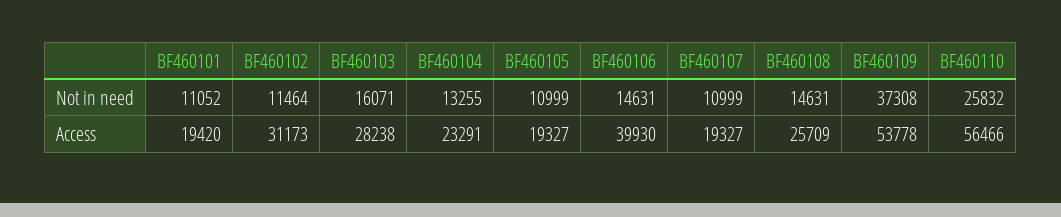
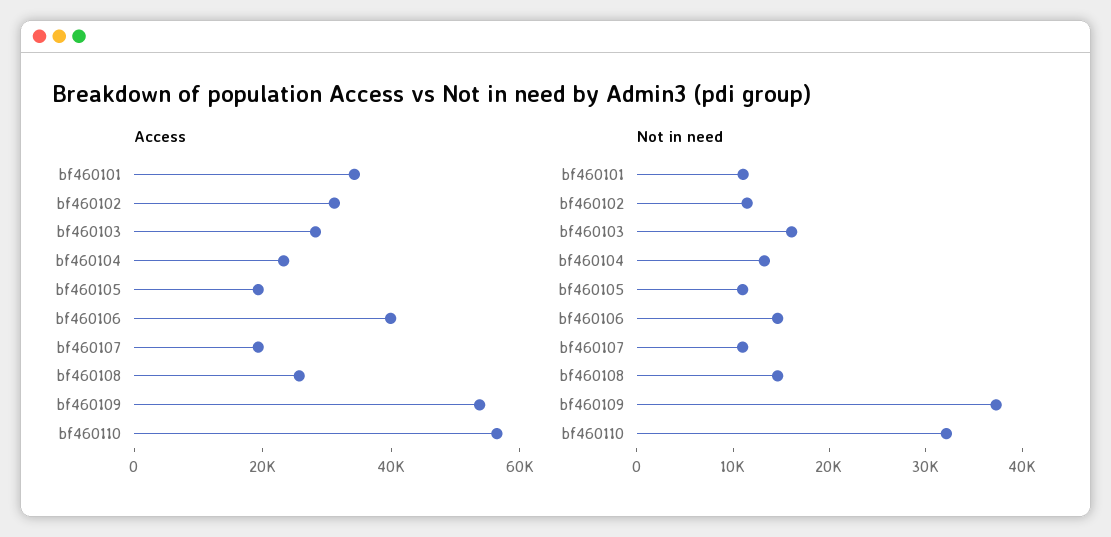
Not in need, BF460110: 25832 -> 32000
Access, BF460101: 19420 -> 35000

